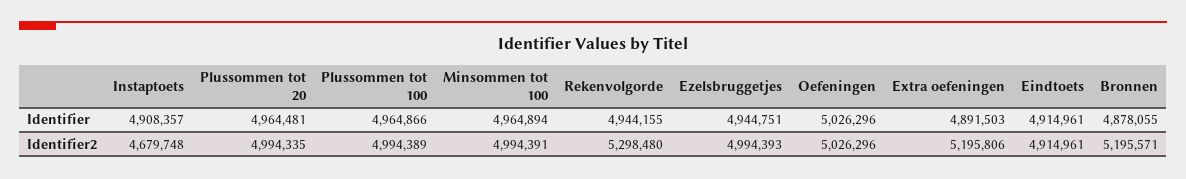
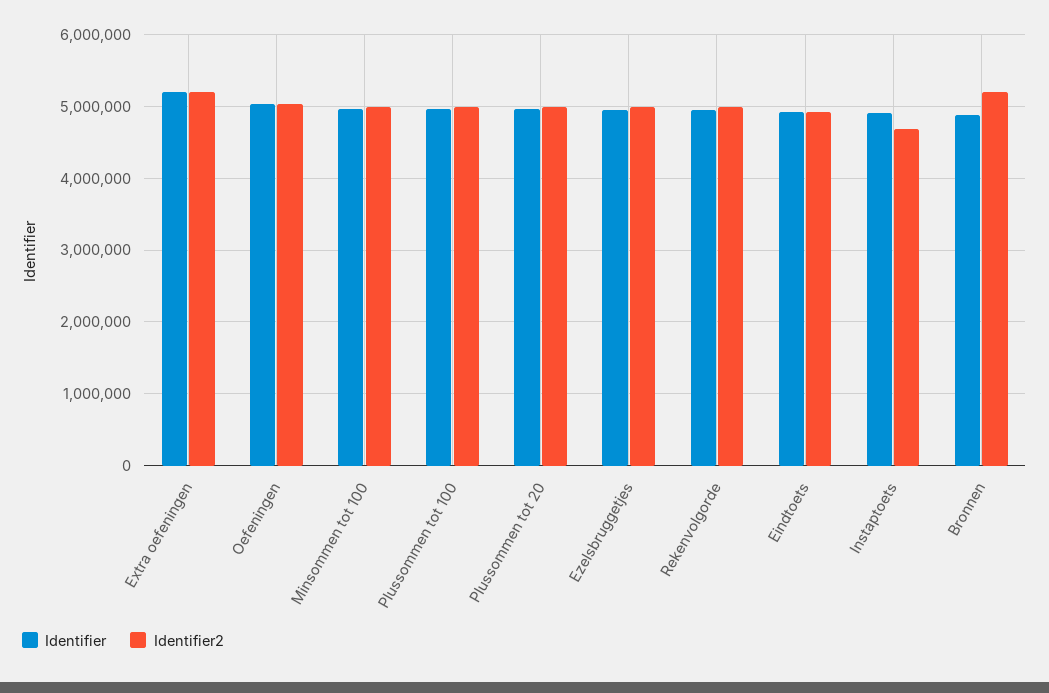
Identifier, Extra oefeningen: 4891503 -> 5200000
Identifier2, Rekenvolgorde: 5298480 -> 5000000

